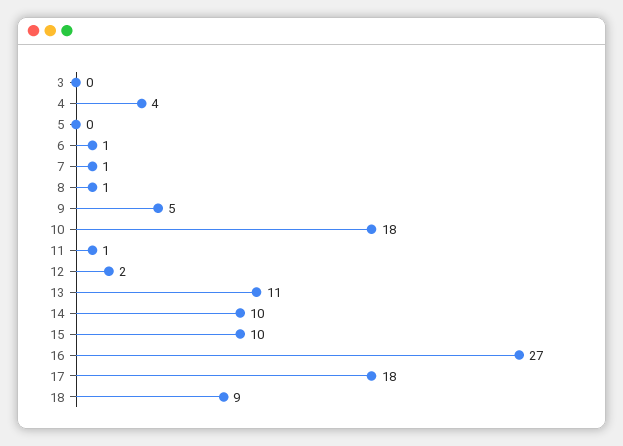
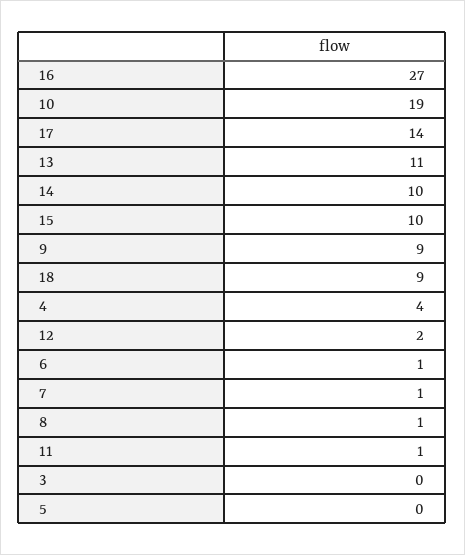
9: 5 -> 9
10: 18 -> 19
17: 18 -> 14

